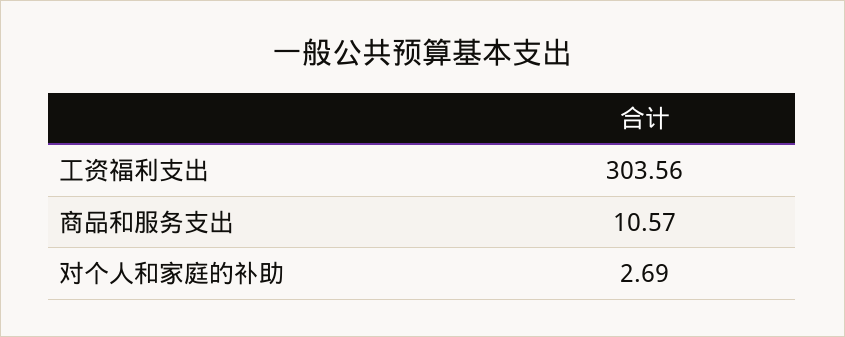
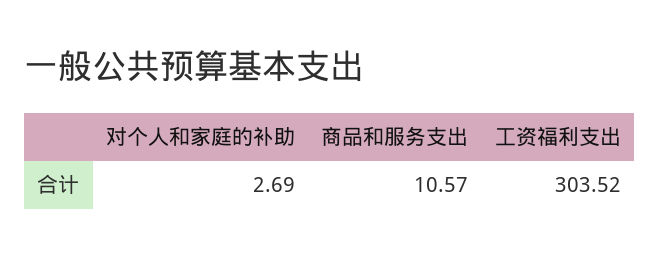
工资福利支出: 303.56 -> 303.52

